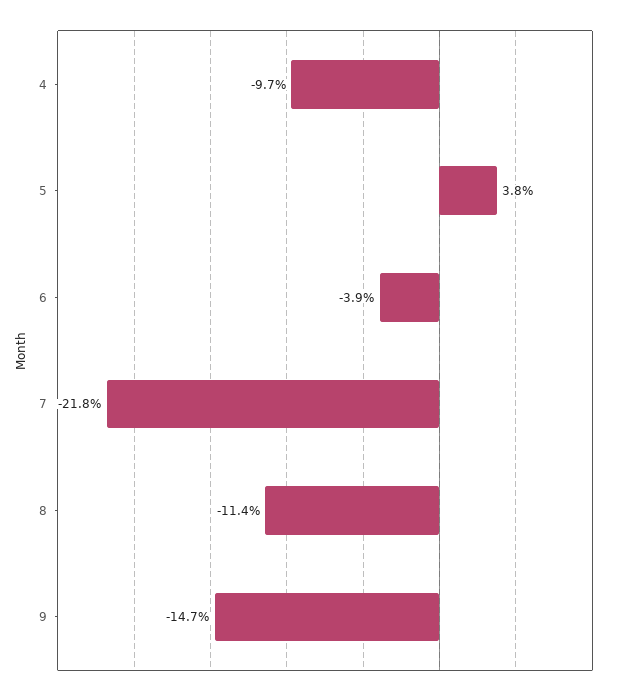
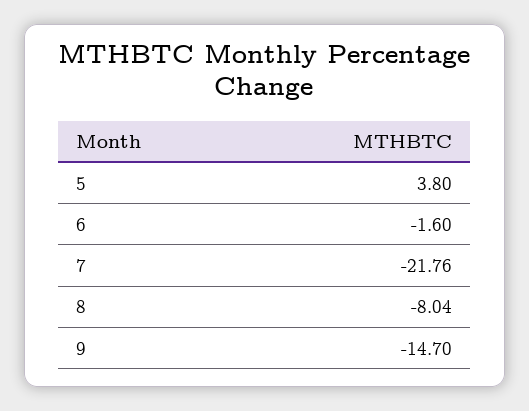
4: -9.7 -> none
6: -3.9 -> -1.6
8: -11.4 -> -8.04

